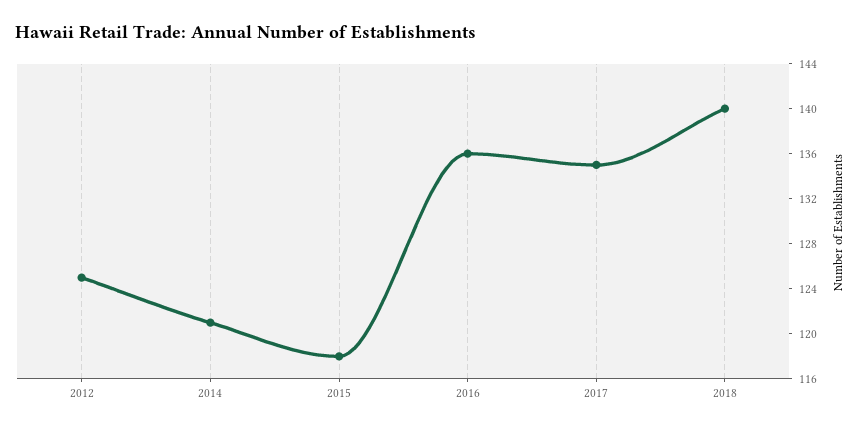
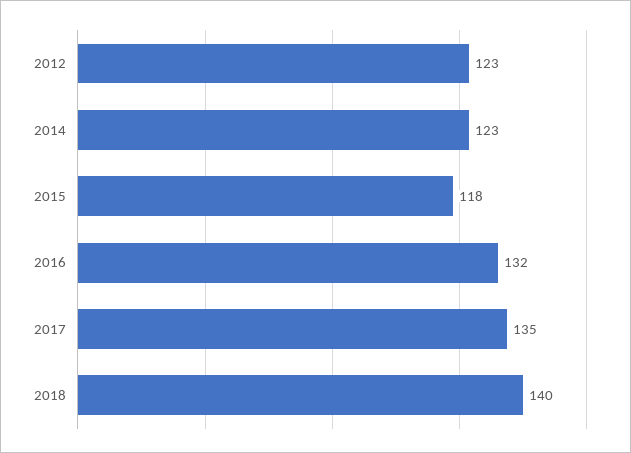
2012: 125 -> 123
2014: 121 -> 123
2016: 136 -> 132

